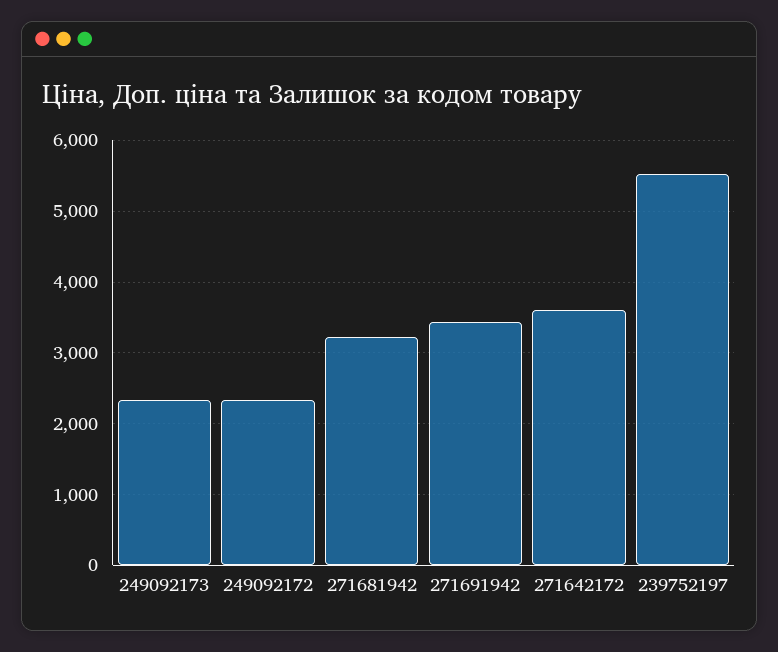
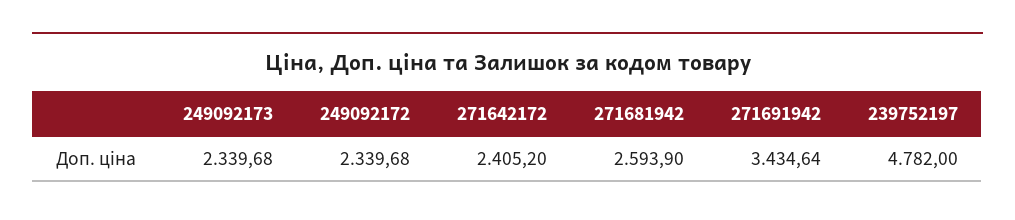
271681942: 3200 -> 2593.9
271642172: 3600 -> 2405.2
239752197: 5500 -> 4782

